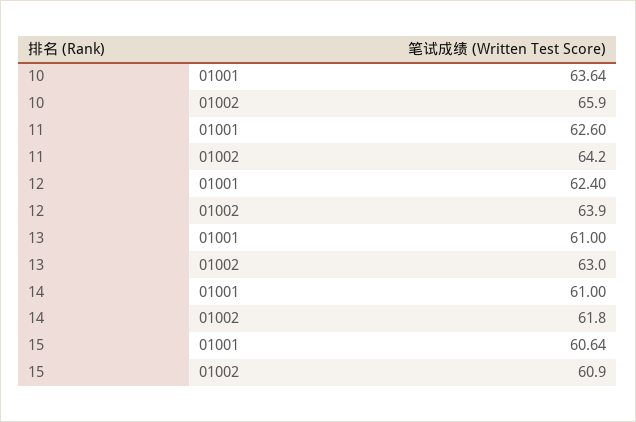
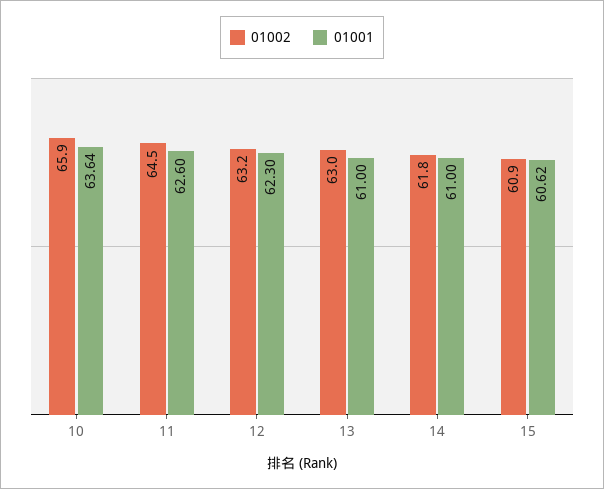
01002, 11: 64.2 -> 64.5
01001, 12: 62.4 -> 62.3
01002, 12: 63.9 -> 63.2
01001, 15: 60.64 -> 60.62

